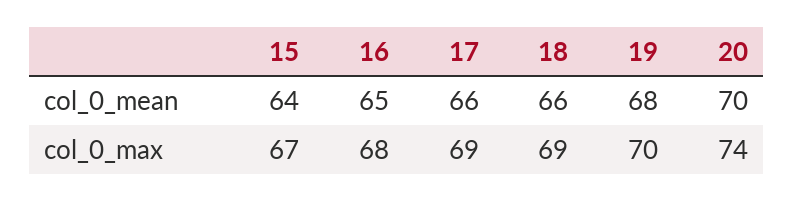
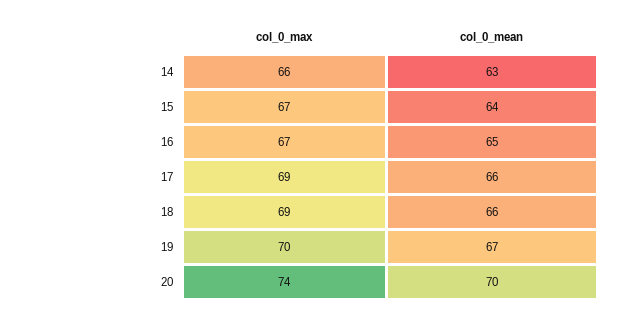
19, col_0_mean: 68 -> 67
16, col_0_max: 68 -> 67
14, col_0_max: none -> 66
14, col_0_mean: none -> 63

